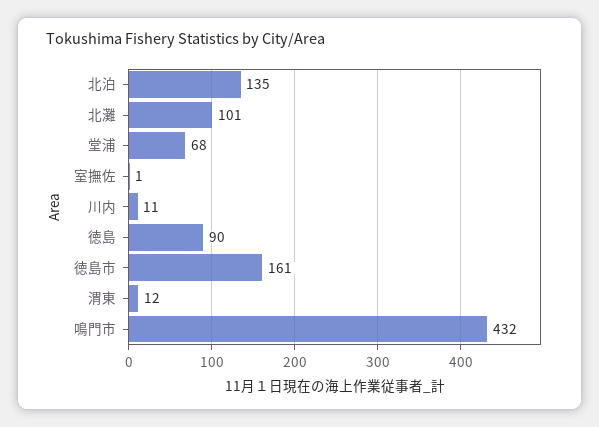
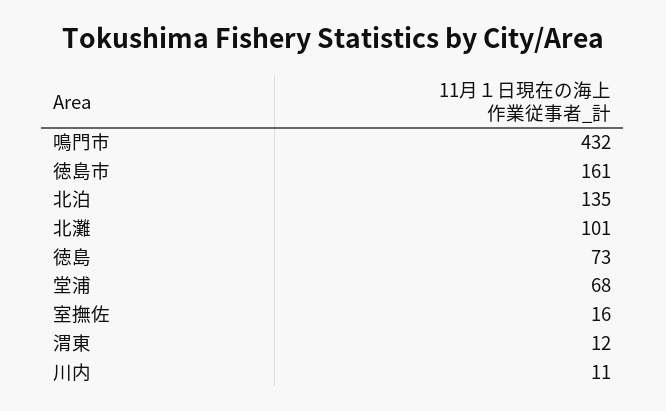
室撫佐: 1 -> 16
徳島: 90 -> 73

